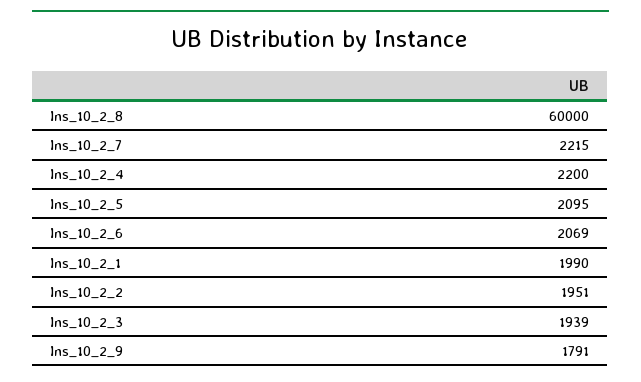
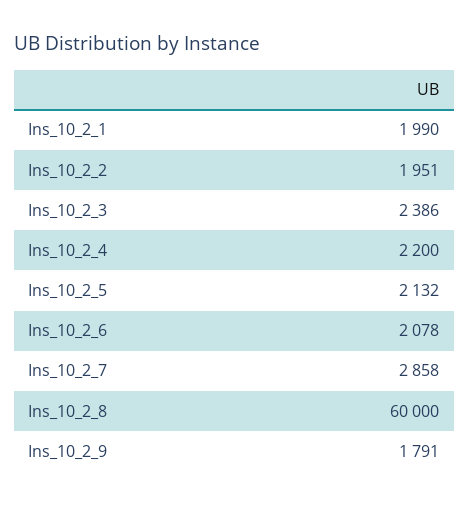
Ins_10_2_7: 2215 -> 2858
Ins_10_2_5: 2095 -> 2132
Ins_10_2_6: 2069 -> 2078
Ins_10_2_3: 1939 -> 2386

